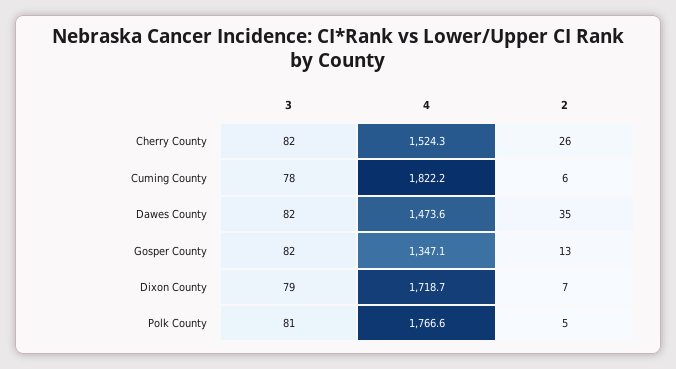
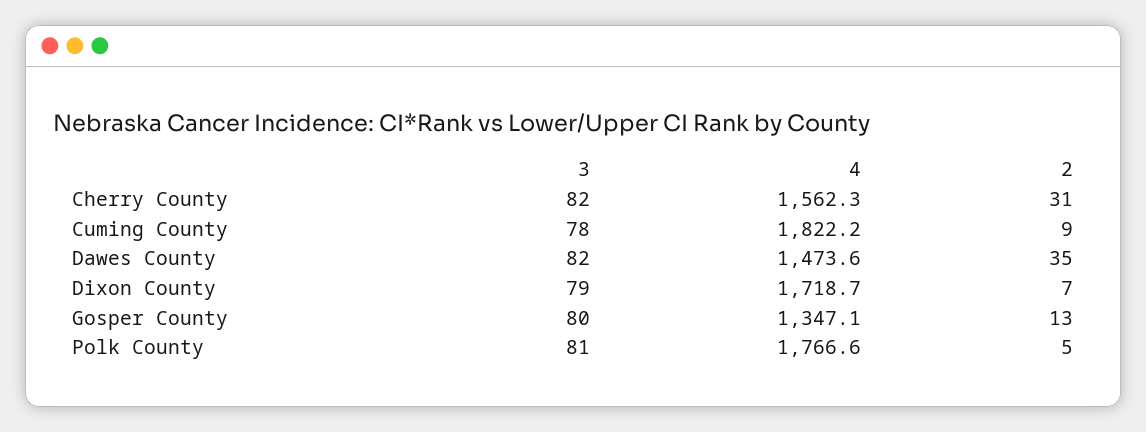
4, Cherry County: 1524.3 -> 1562.3
2, Cherry County: 26 -> 31
2, Cuming County: 6 -> 9
3, Gosper County: 82 -> 80

